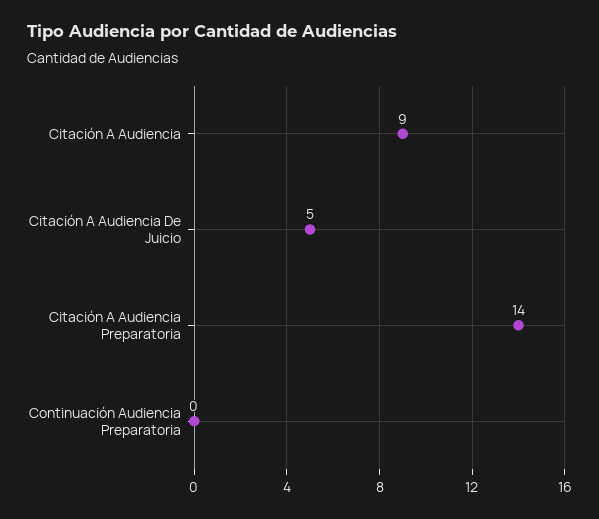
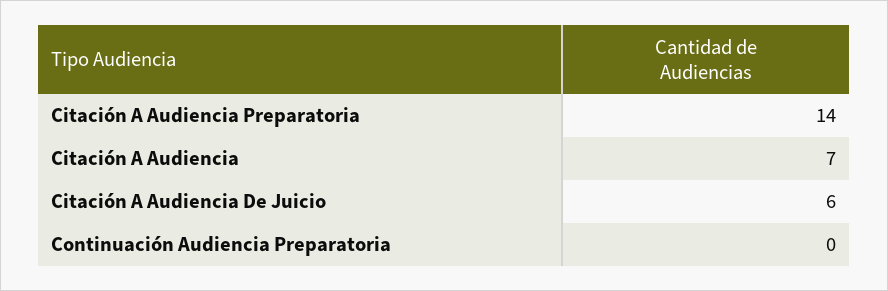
Citación A Audiencia: 9 -> 7
Citación A Audiencia De Juicio: 5 -> 6

